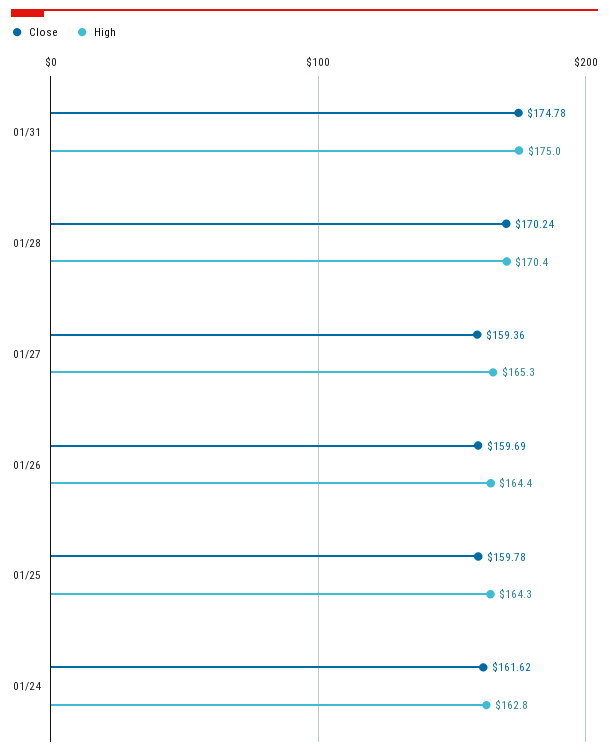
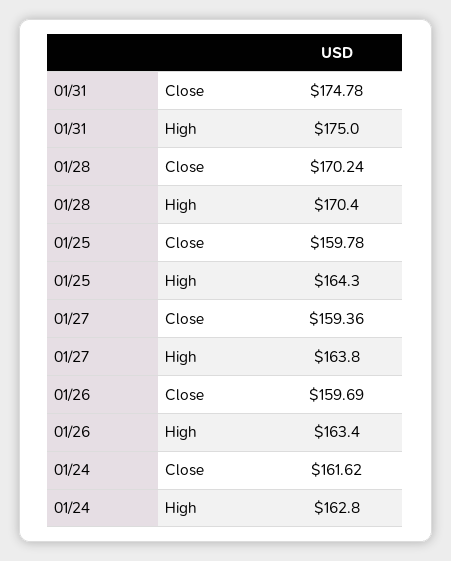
High, 01/27: 165.3 -> 163.8
High, 01/26: 164.4 -> 163.4

